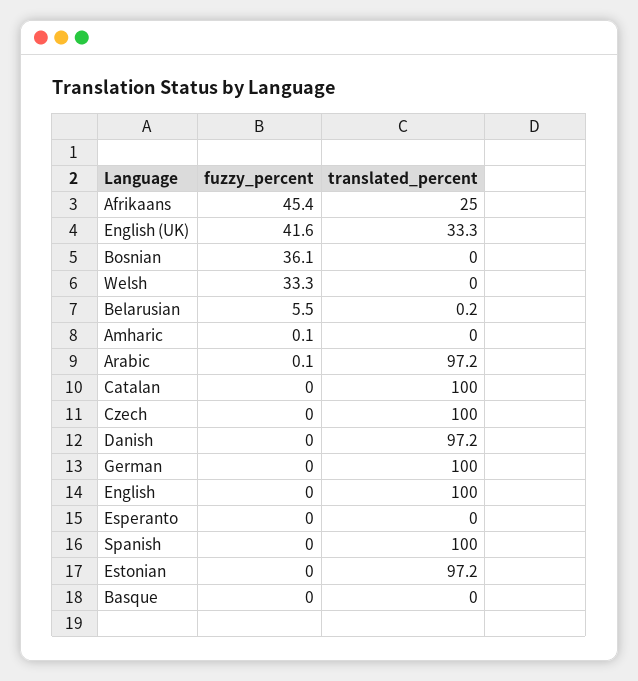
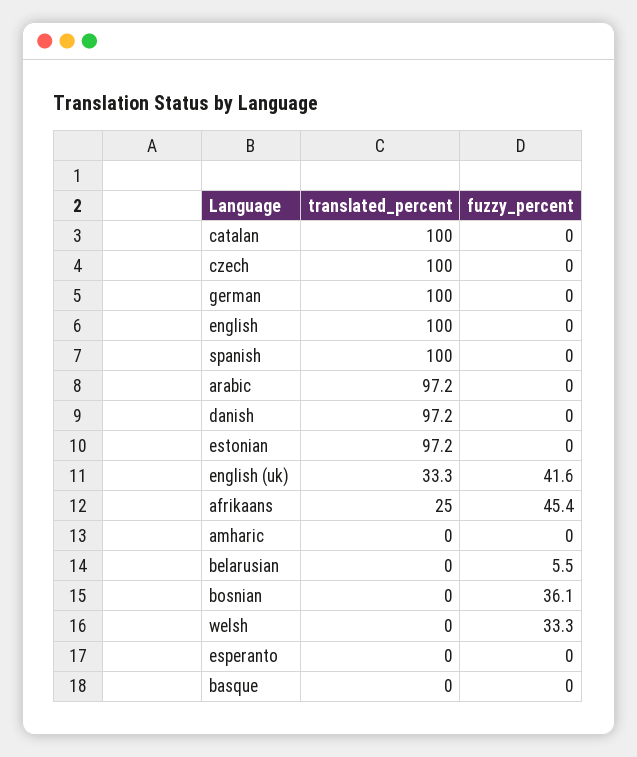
translated_percent, Belarusian: 0.2 -> 0
fuzzy_percent, Amharic: 0.1 -> 0
fuzzy_percent, Arabic: 0.1 -> 0

